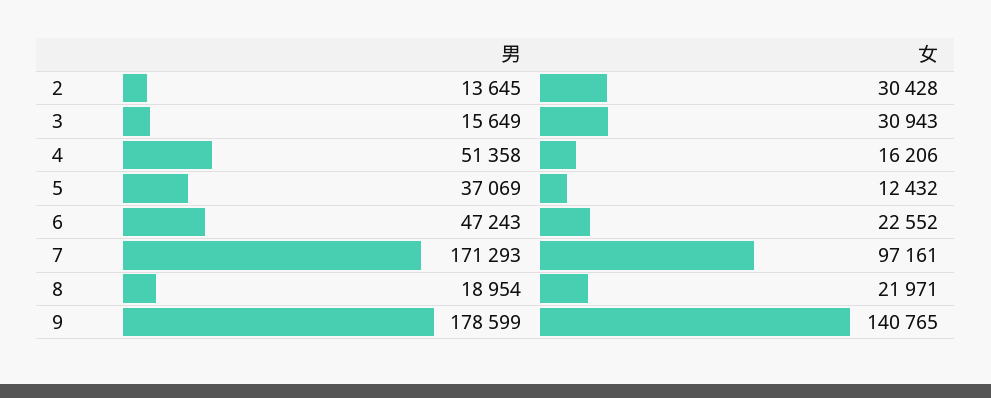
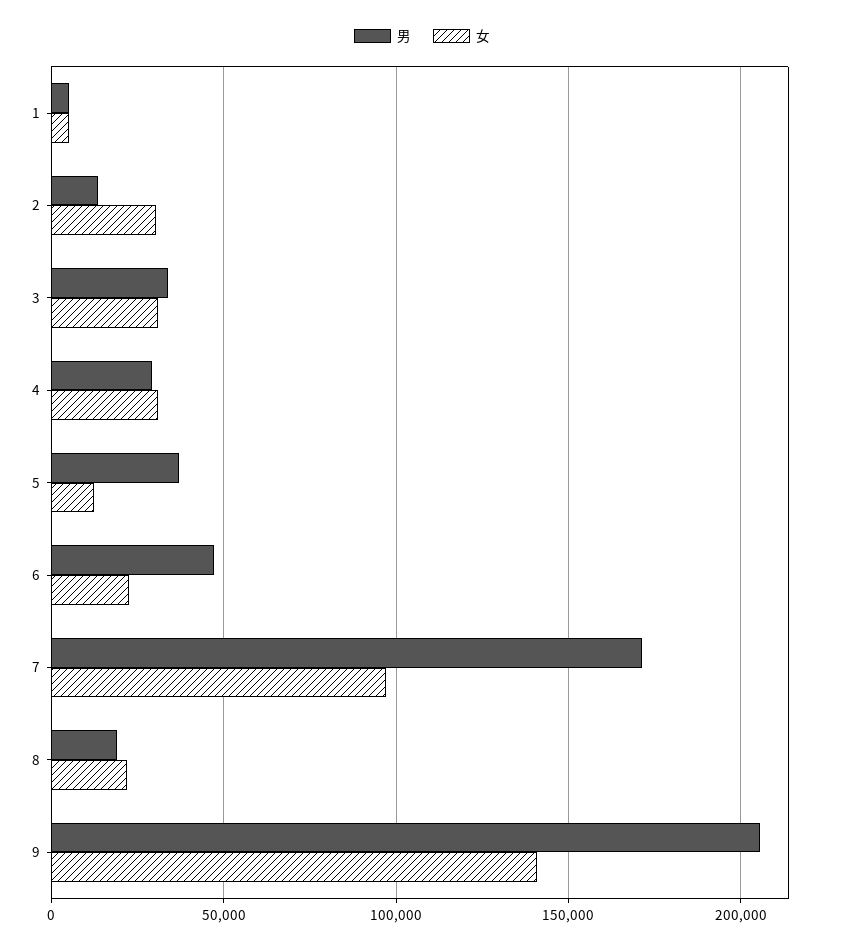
男, 3: 15649 -> 35000
男, 4: 51358 -> 30000
女, 4: 16206 -> 30000
男, 9: 178599 -> 205000
男, 1: none -> 5000
女, 1: none -> 5000

